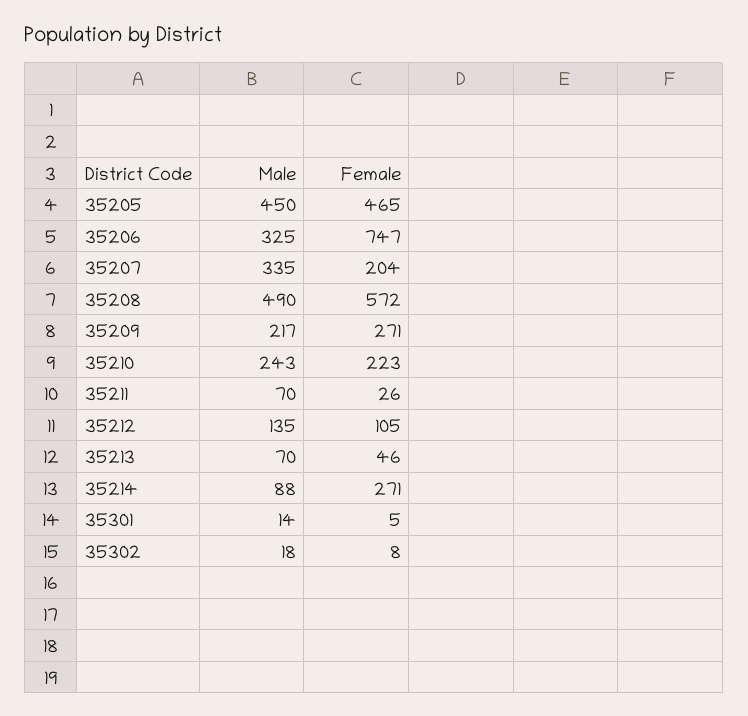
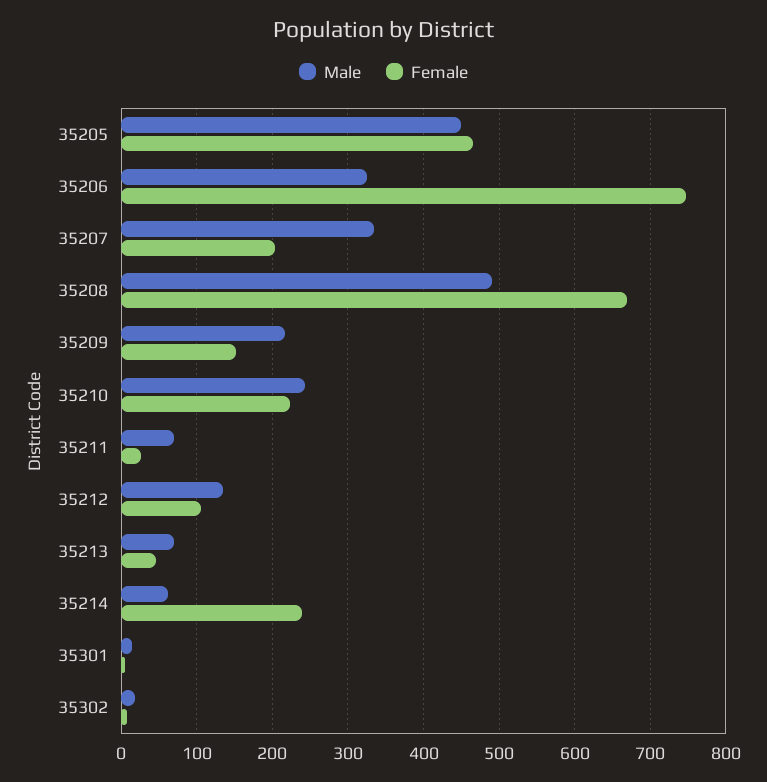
Female, 35208: 572 -> 670
Female, 35209: 271 -> 150
Male, 35214: 88 -> 60
Female, 35214: 271 -> 240

